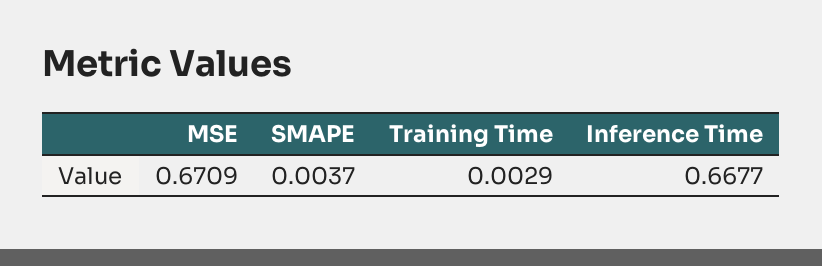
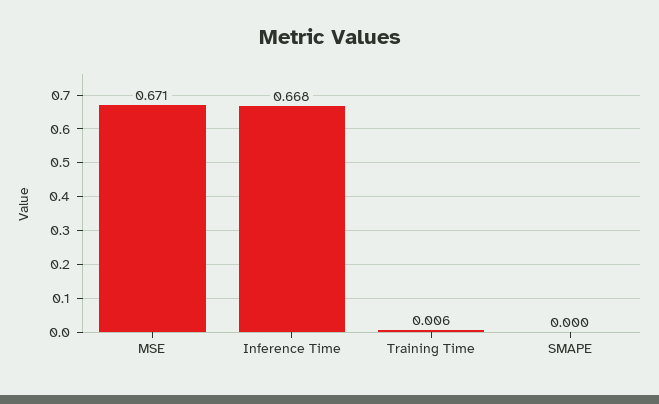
SMAPE: 0.0037 -> 0
Training Time: 0.0029 -> 0.006

